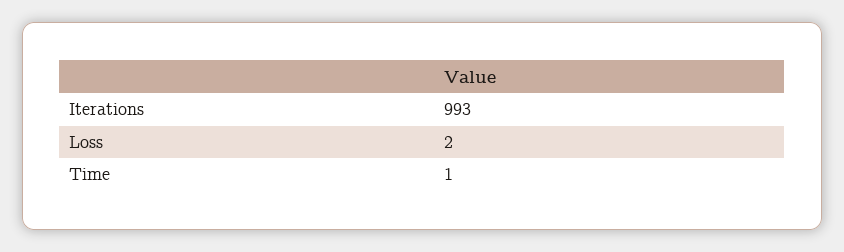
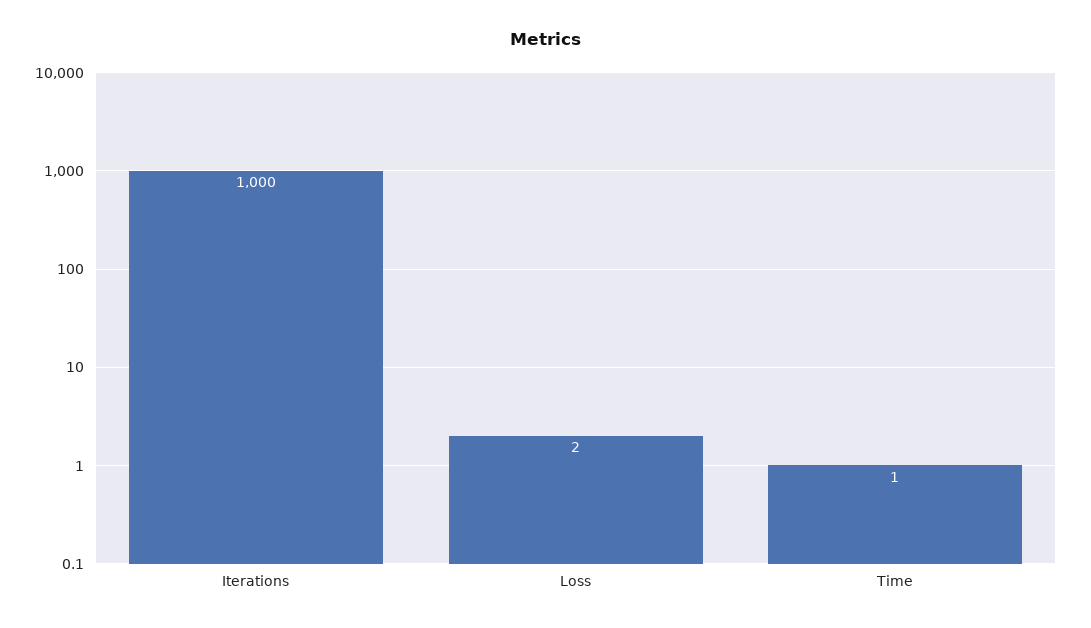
Iterations: 993 -> 1000

